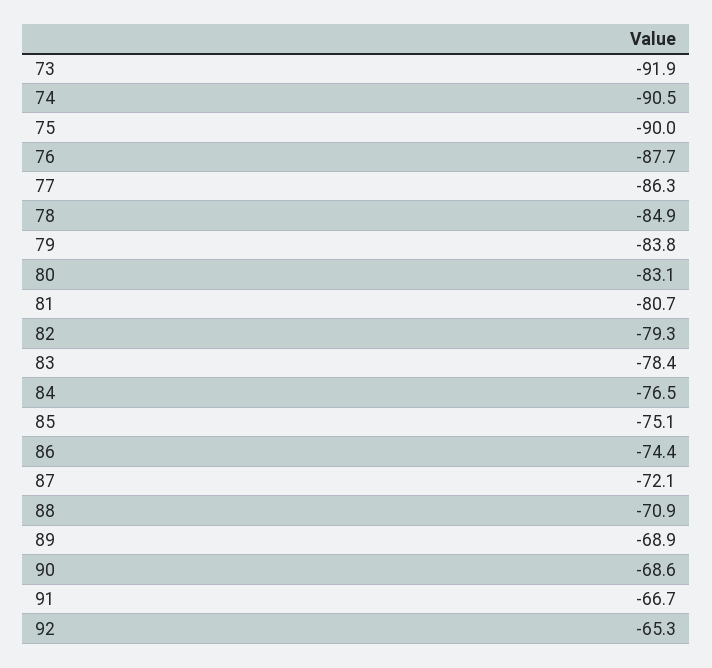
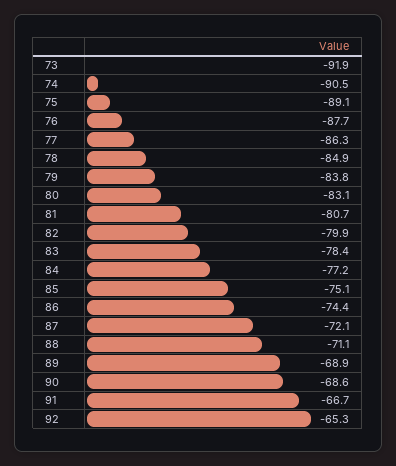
75: -90 -> -89.1
82: -79.3 -> -79.9
84: -76.5 -> -77.2
88: -70.9 -> -71.1

